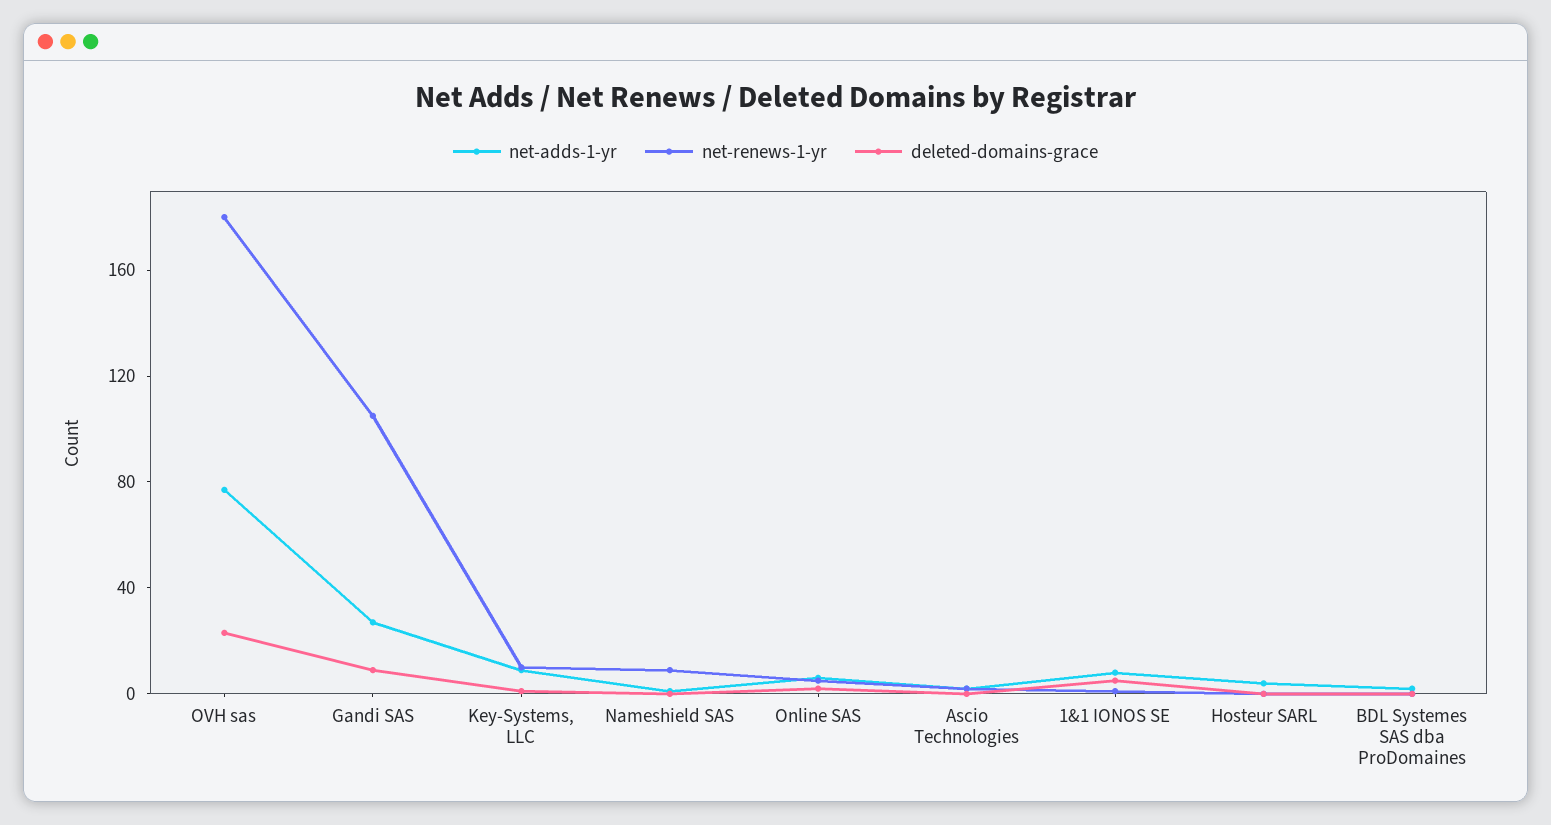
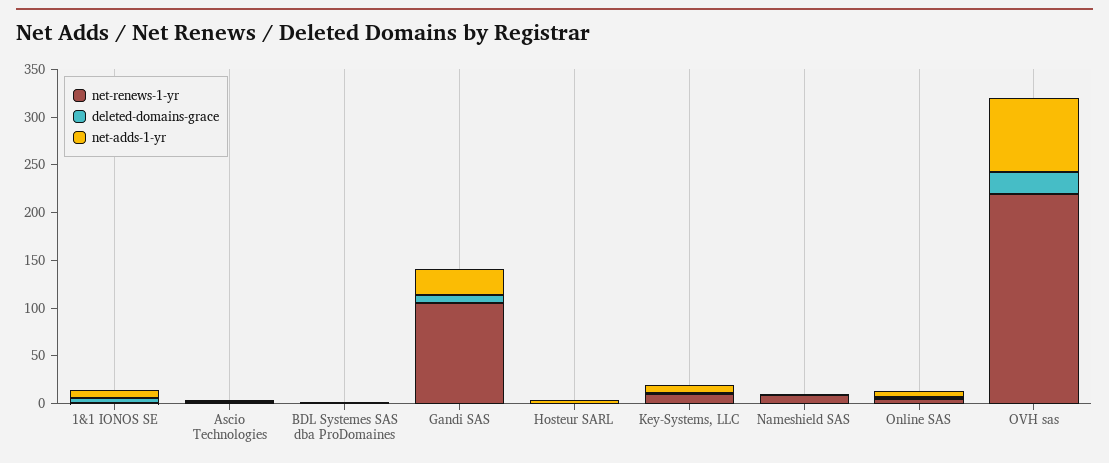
net-renews-1-yr, OVH sas: 180 -> 220

